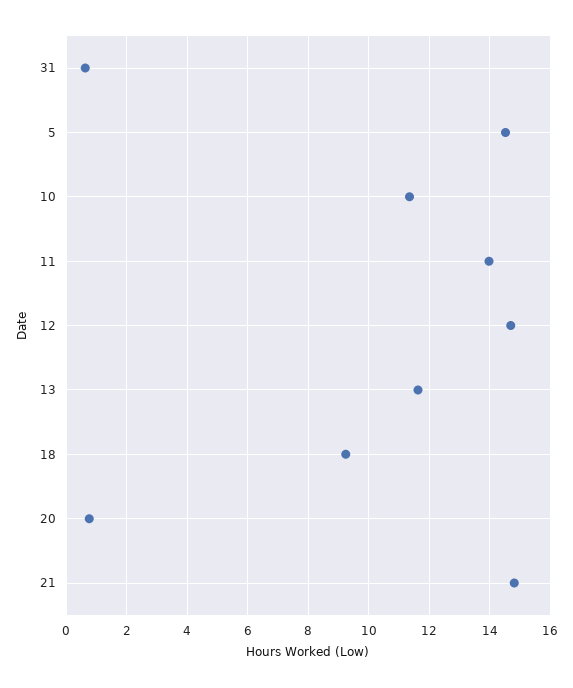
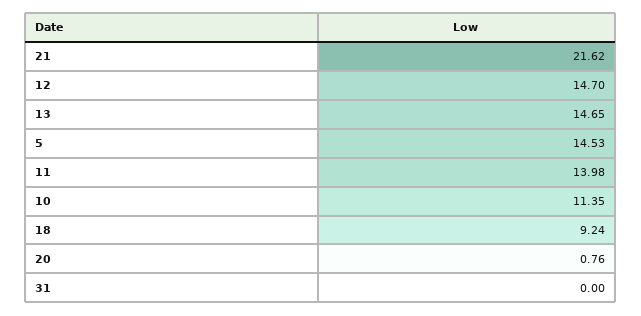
31: 0.6 -> 0
13: 11.6 -> 14.65
21: 14.8 -> 21.62

